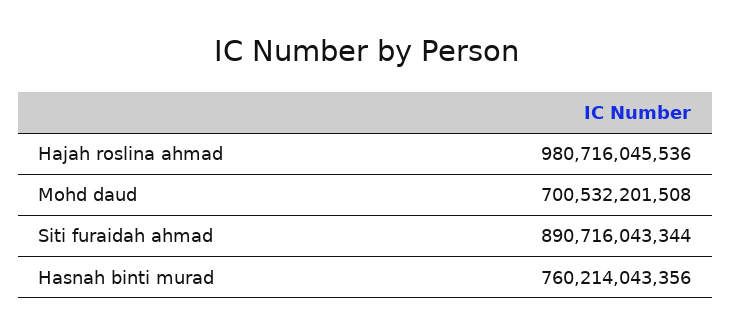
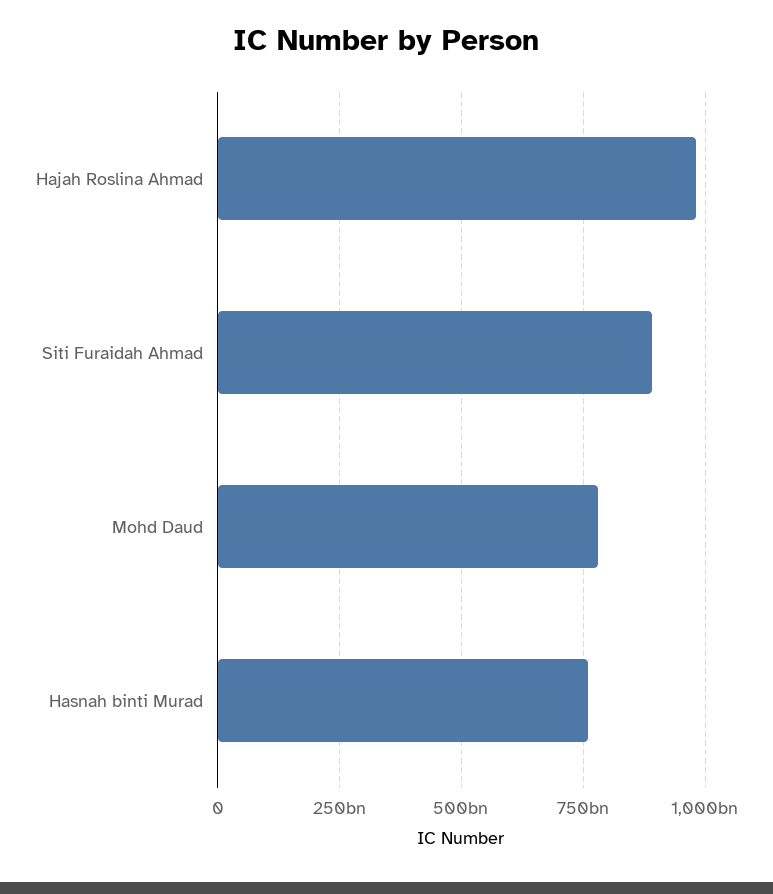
Mohd daud: 700532201508 -> 775000000000

